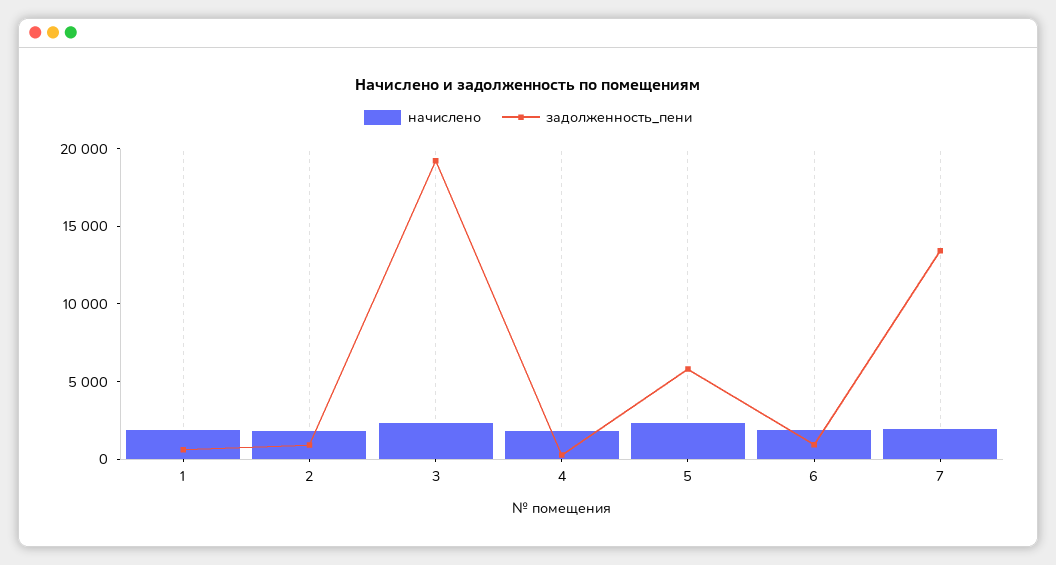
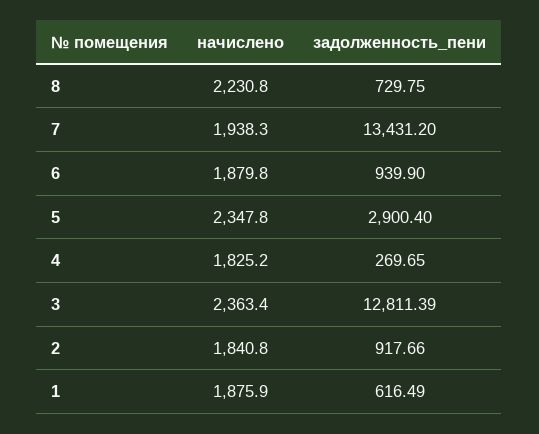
задолженность_пени, 3: 19000 -> 12811.39
задолженность_пени, 5: 6000 -> 2900.4
начислено, 8: none -> 2230.8
задолженность_пени, 8: none -> 729.75

